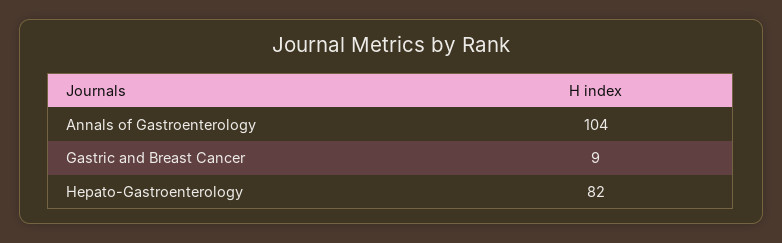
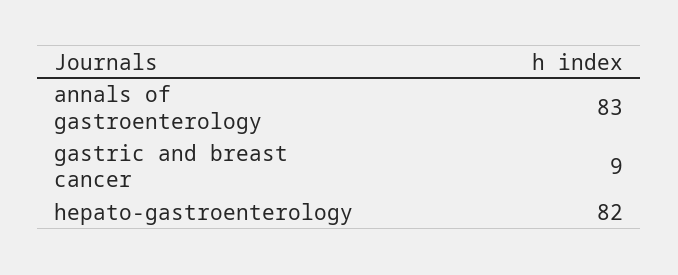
Annals of Gastroenterology: 104 -> 83

